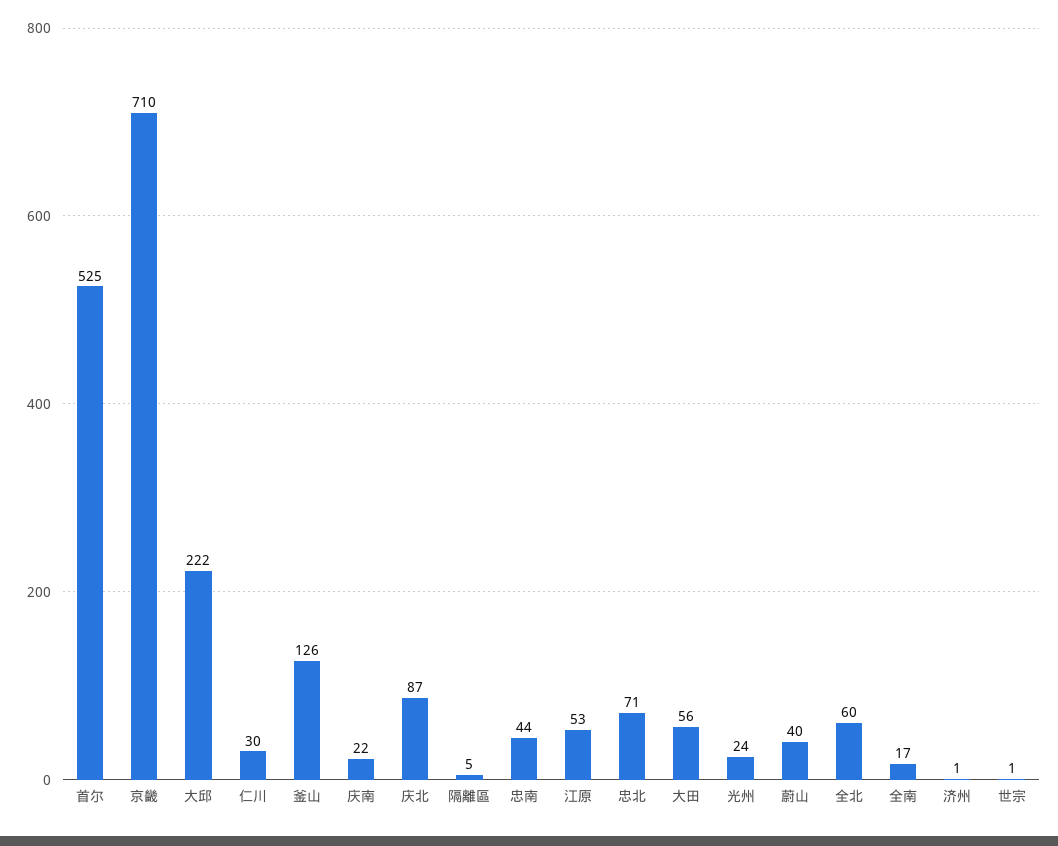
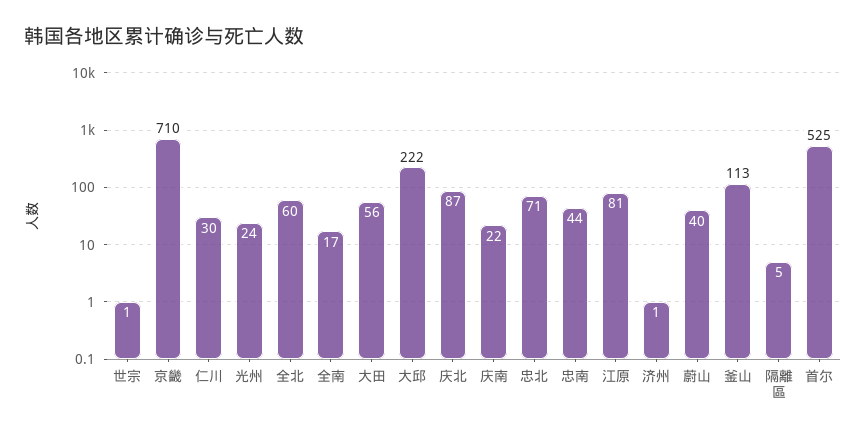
釜山: 126 -> 113
江原: 53 -> 81

